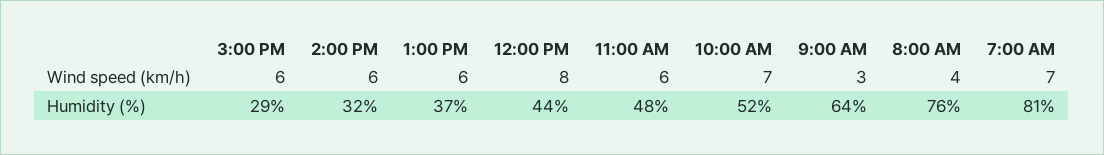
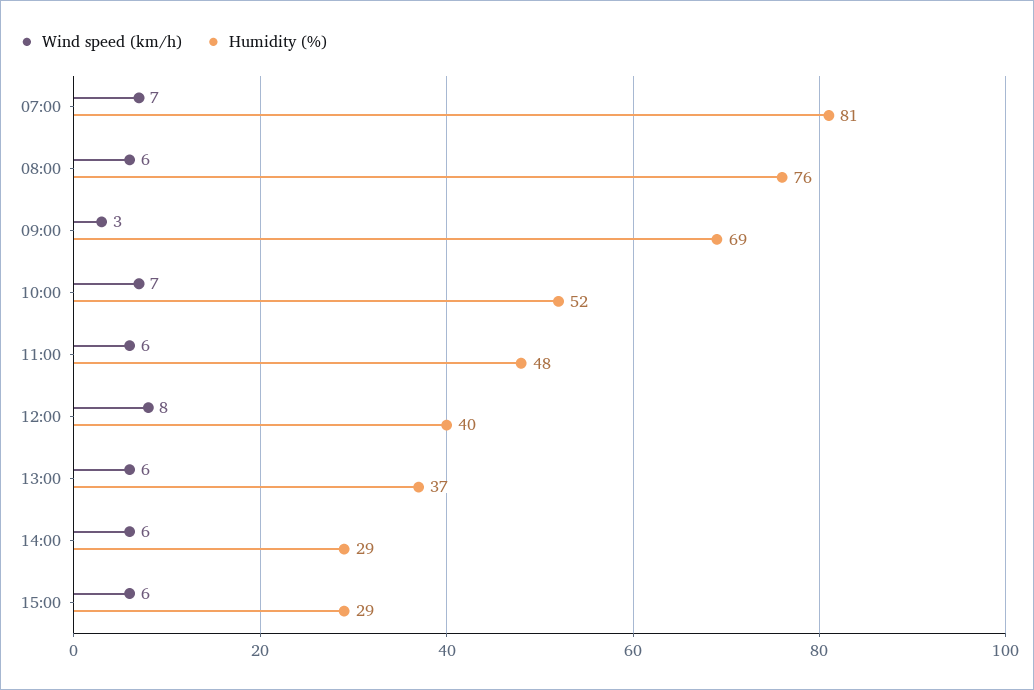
Wind speed (km/h), 8:00 AM: 4 -> 6
Humidity (%), 2:00 PM: 32 -> 29
Humidity (%), 12:00 PM: 44 -> 40
Humidity (%), 9:00 AM: 64 -> 69

